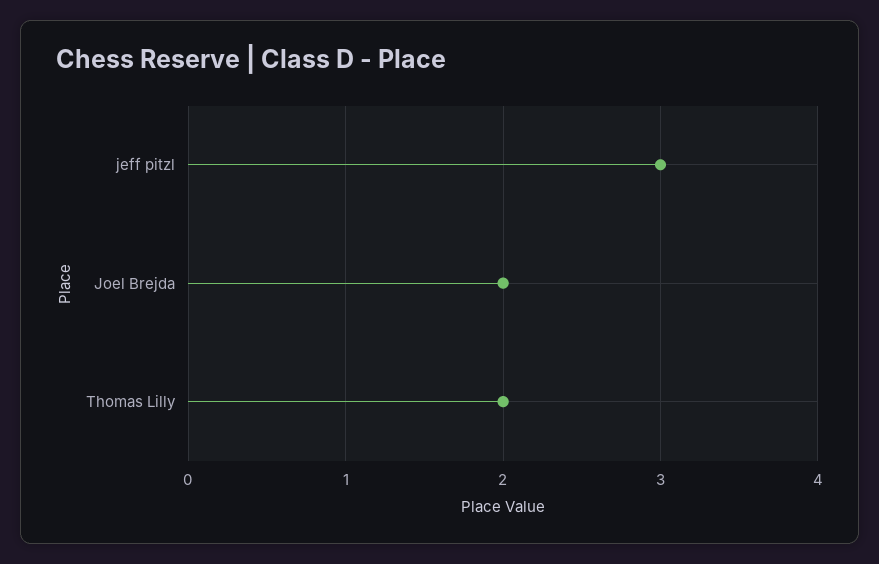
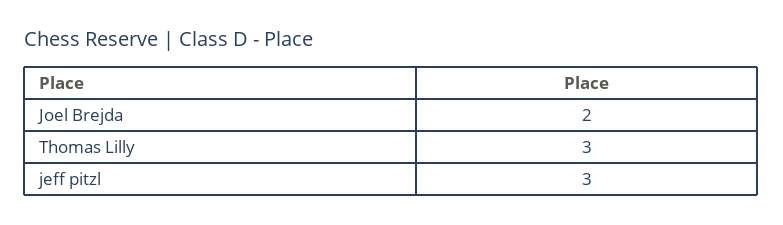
Thomas Lilly: 2 -> 3

